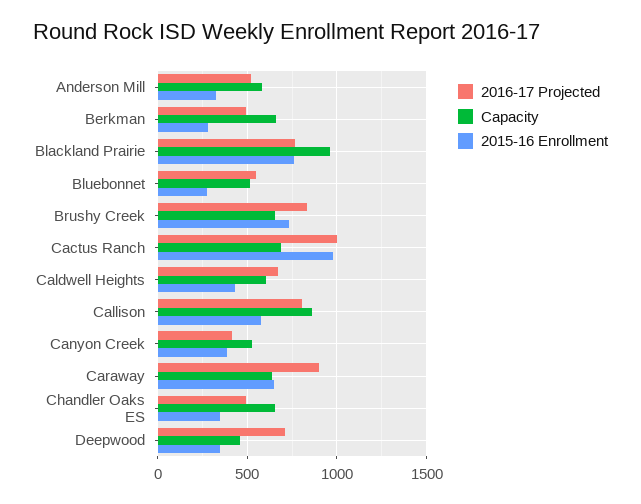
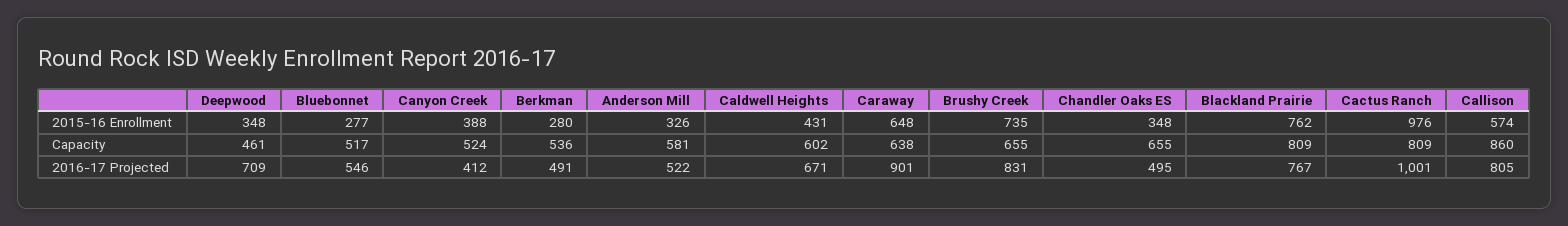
Capacity, Berkman: 650 -> 536
Capacity, Blackland Prairie: 950 -> 809
Capacity, Cactus Ranch: 700 -> 809

